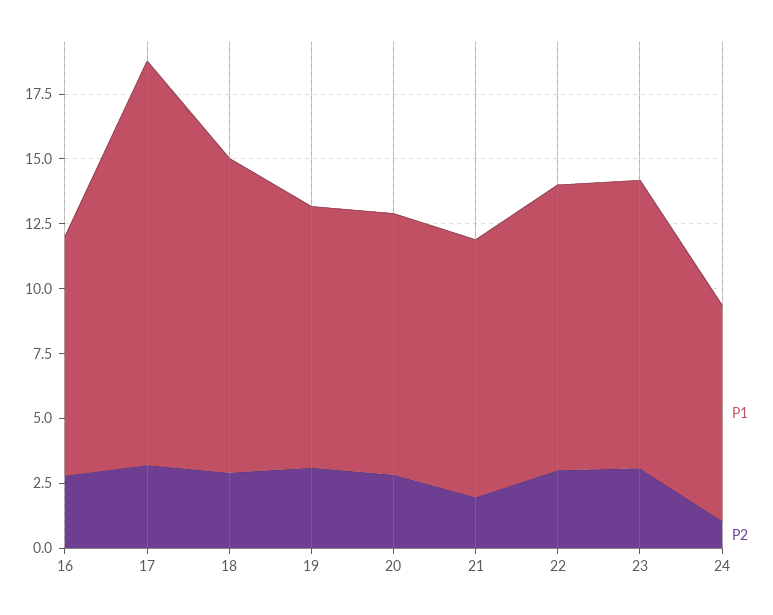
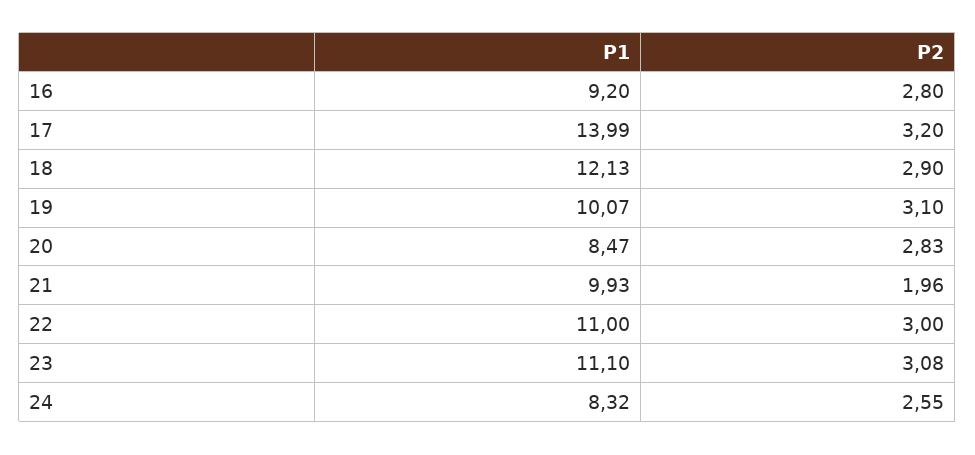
P1, 17: 15.5 -> 13.99
P1, 20: 10 -> 8.47
P2, 24: 1 -> 2.55

